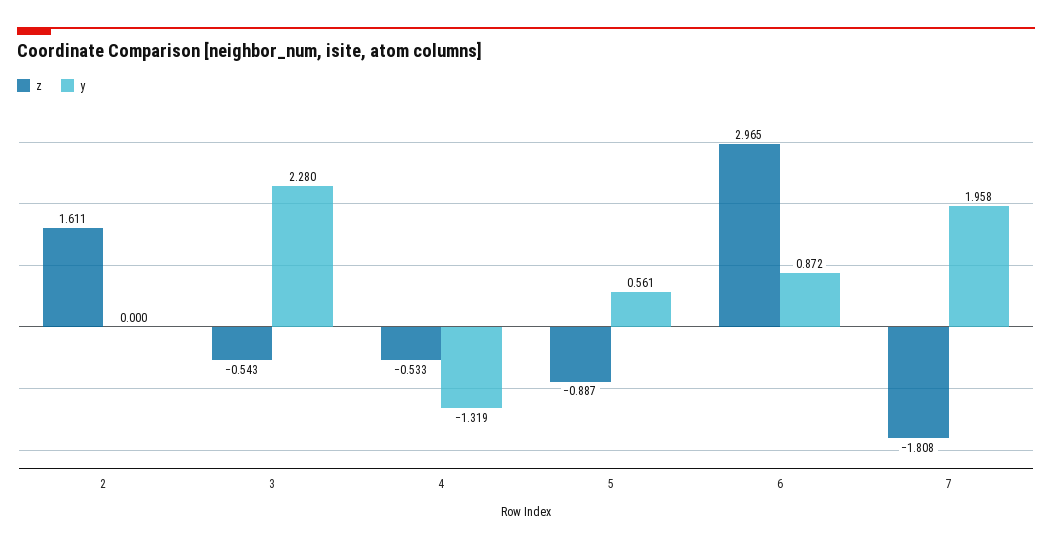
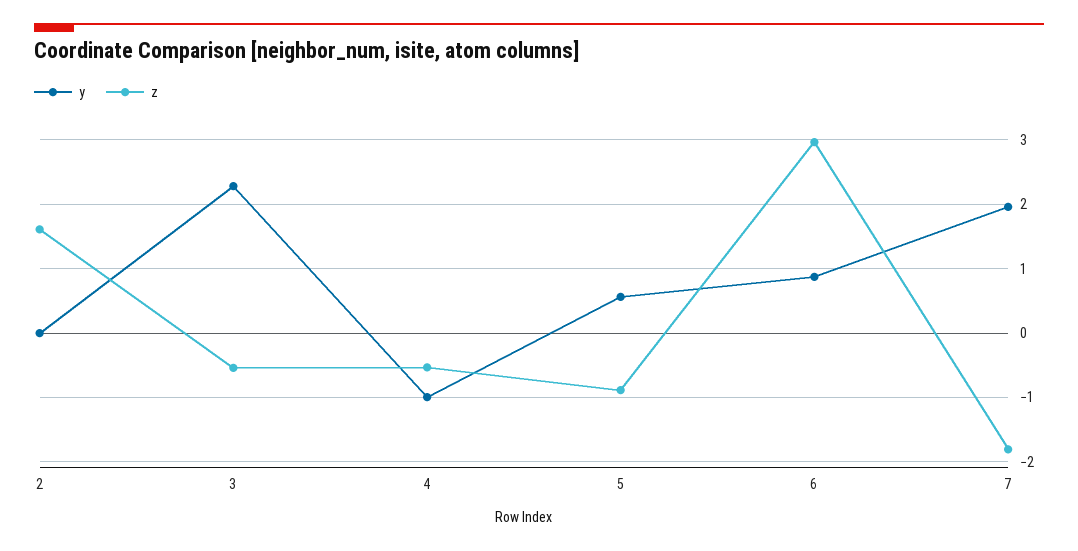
y, 4: -1.319 -> -1

